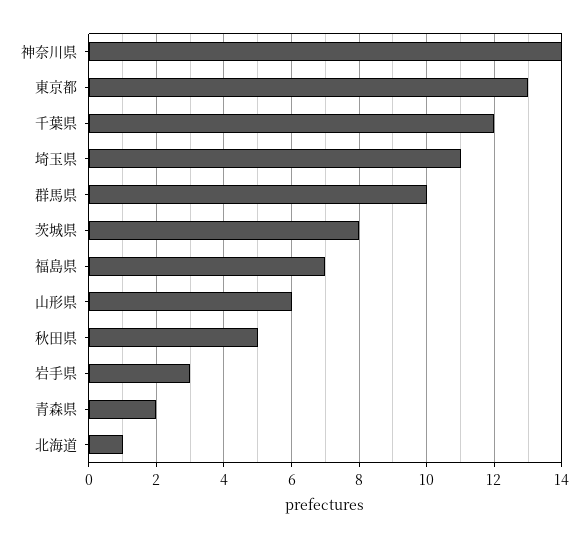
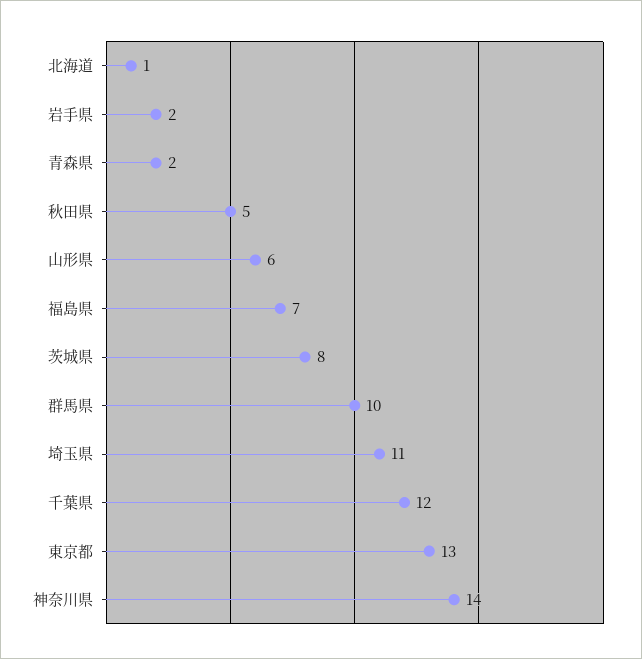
岩手県: 3 -> 2

